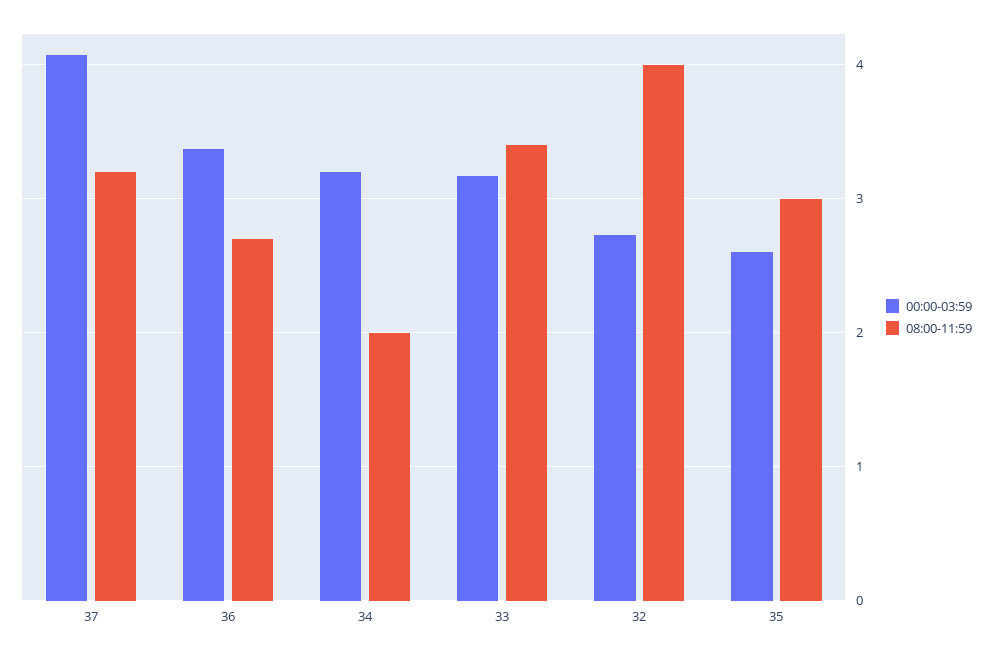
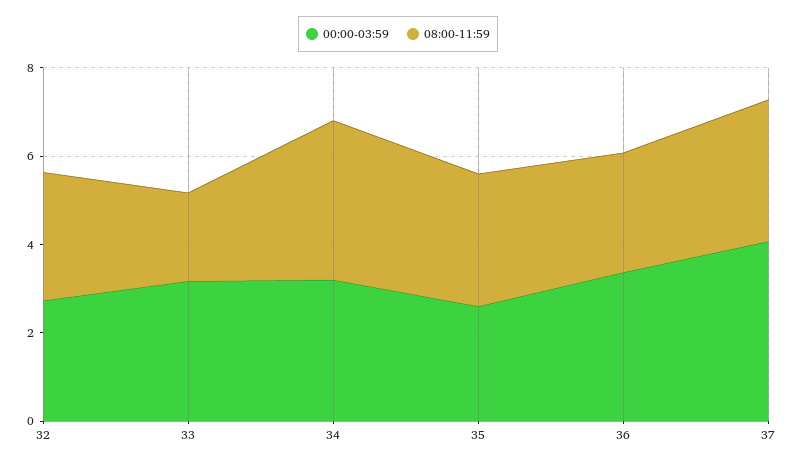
08:00-11:59, 34: 2 -> 3.5
08:00-11:59, 33: 3.4 -> 2
08:00-11:59, 32: 4 -> 3

